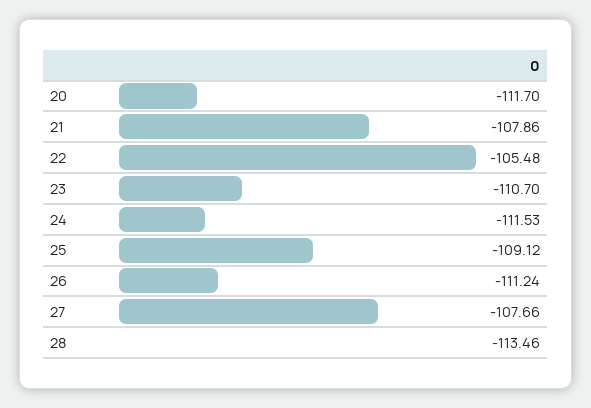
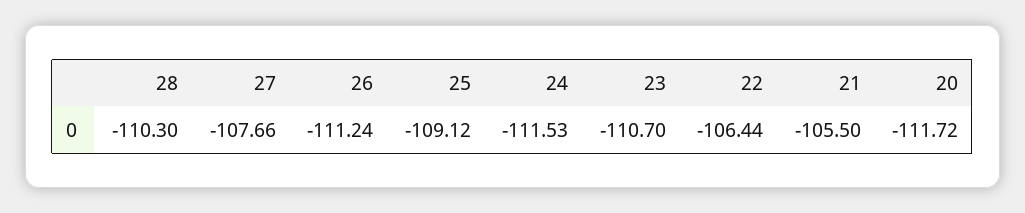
20: -111.7 -> -111.72
21: -107.86 -> -105.5
22: -105.48 -> -106.44
28: -113.46 -> -110.3

